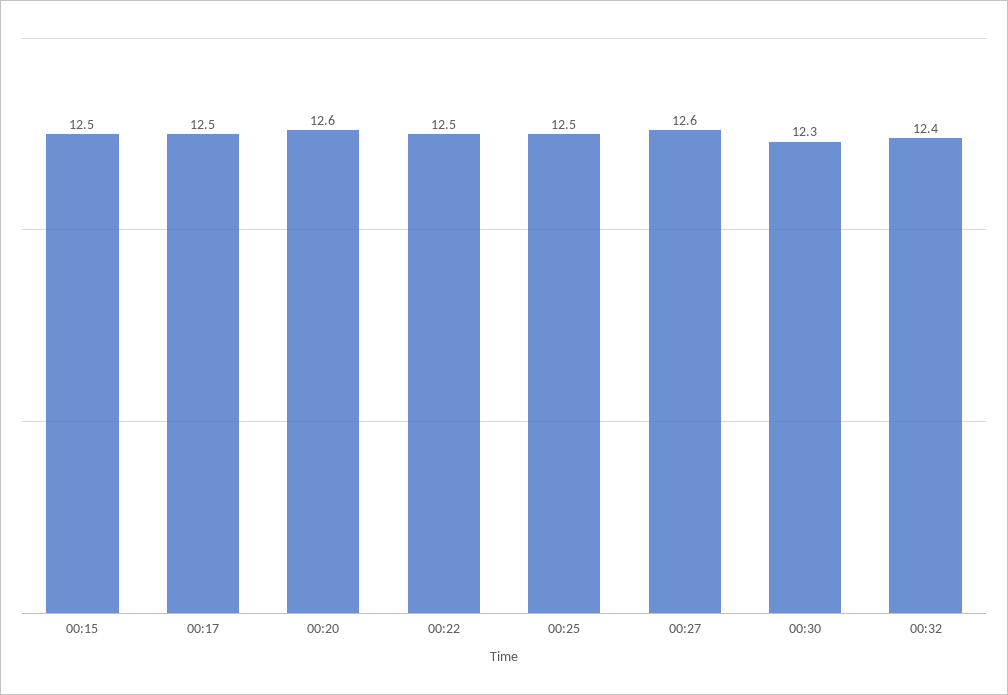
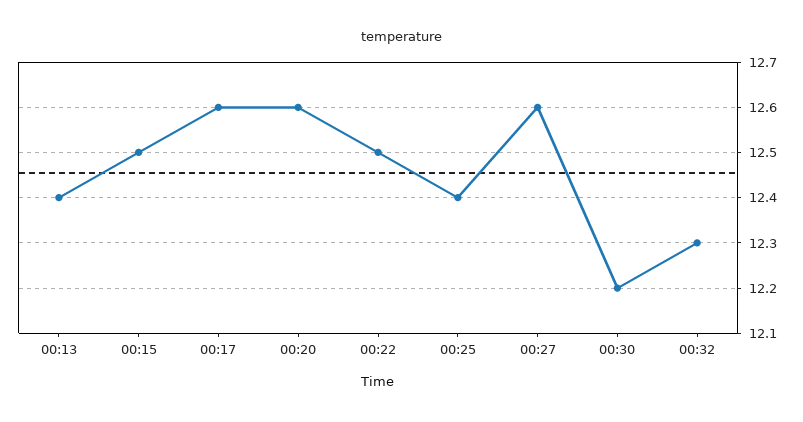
00:17: 12.5 -> 12.6
00:25: 12.5 -> 12.4
00:30: 12.3 -> 12.2
00:32: 12.4 -> 12.3
00:13: none -> 12.4

